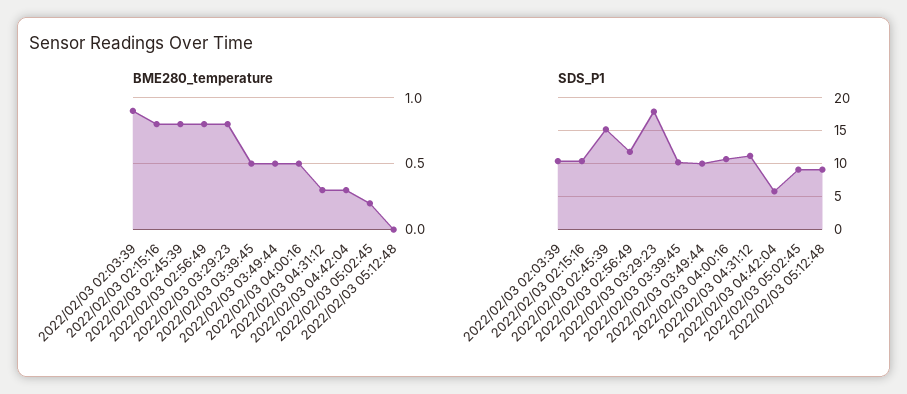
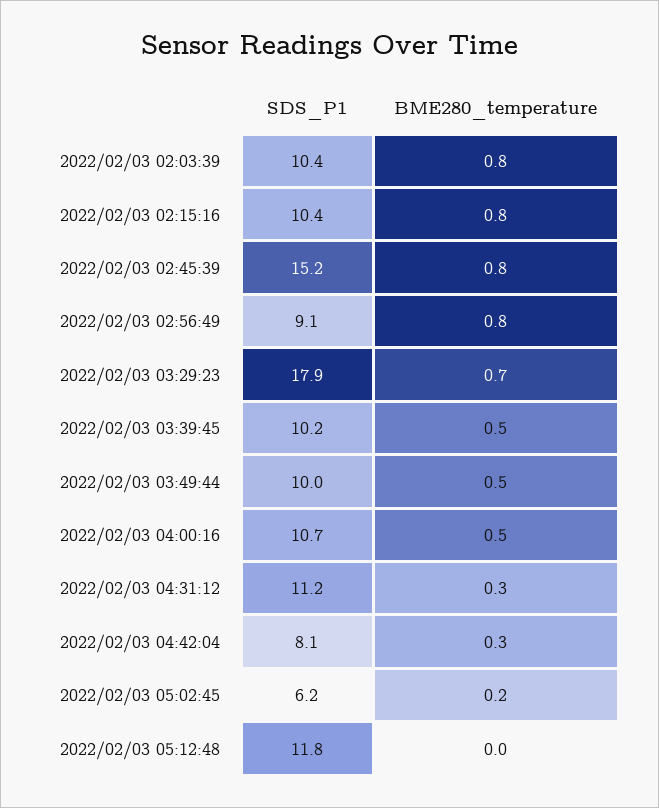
BME280_temperature, 2022/02/03 02:03:39: 0.9 -> 0.8
BME280_temperature, 2022/02/03 03:29:23: 0.8 -> 0.7
SDS_P1, 2022/02/03 02:56:49: 12 -> 9.1
SDS_P1, 2022/02/03 04:42:04: 6 -> 8.1
SDS_P1, 2022/02/03 05:02:45: 9 -> 6.2
SDS_P1, 2022/02/03 05:12:48: 9 -> 11.8

